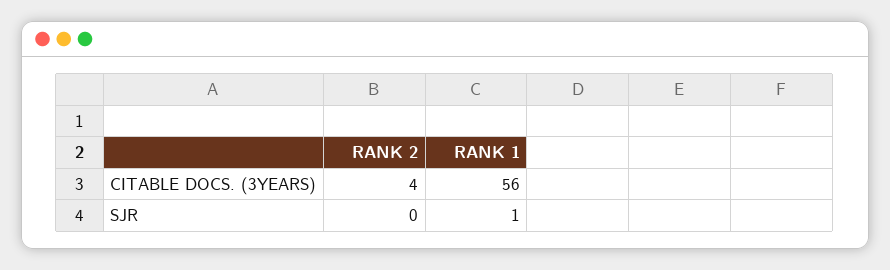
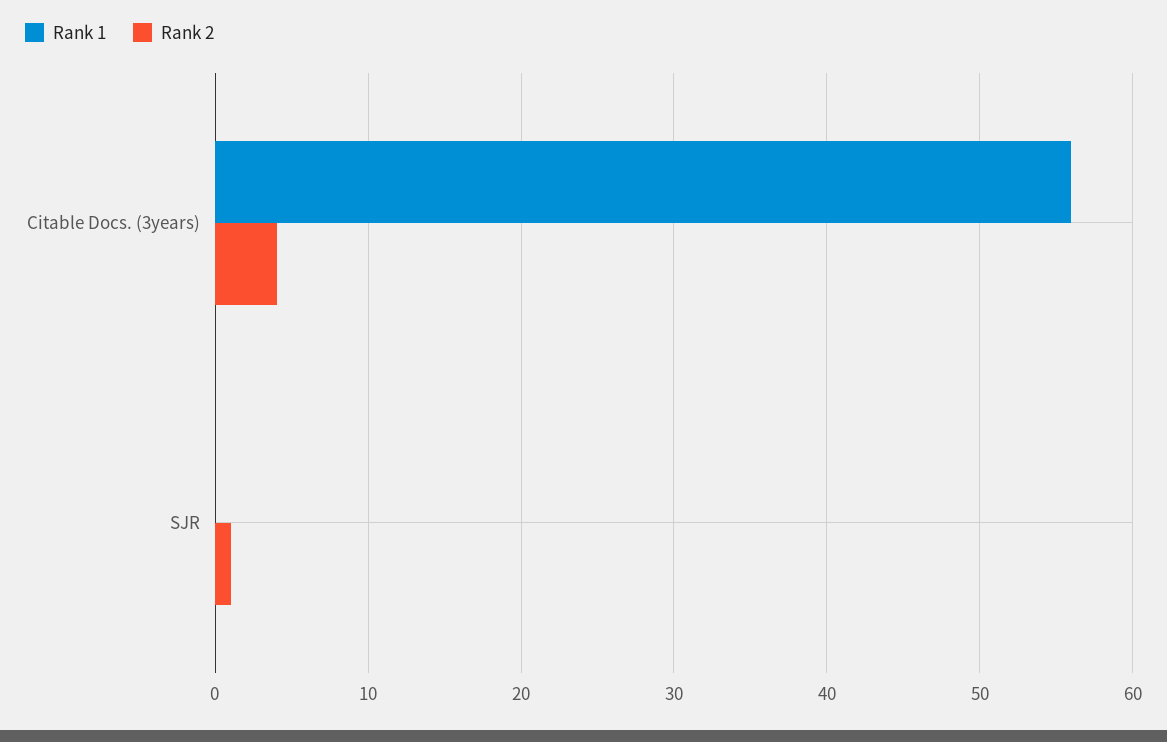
RANK 2, SJR: 0 -> 1
RANK 1, SJR: 1 -> 0

